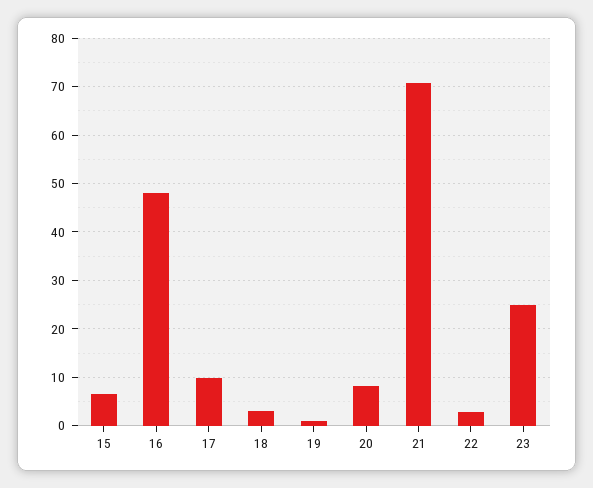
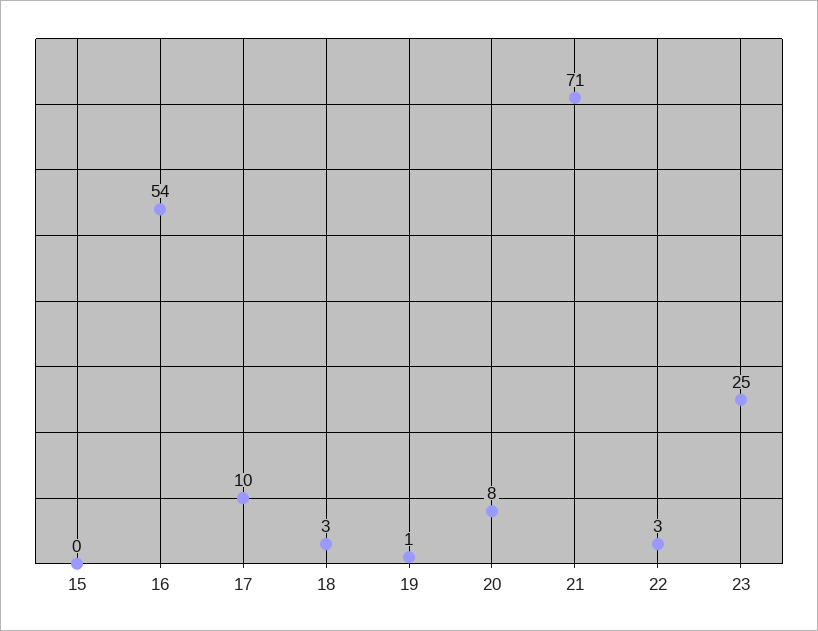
15: 6 -> 0
16: 48 -> 54

